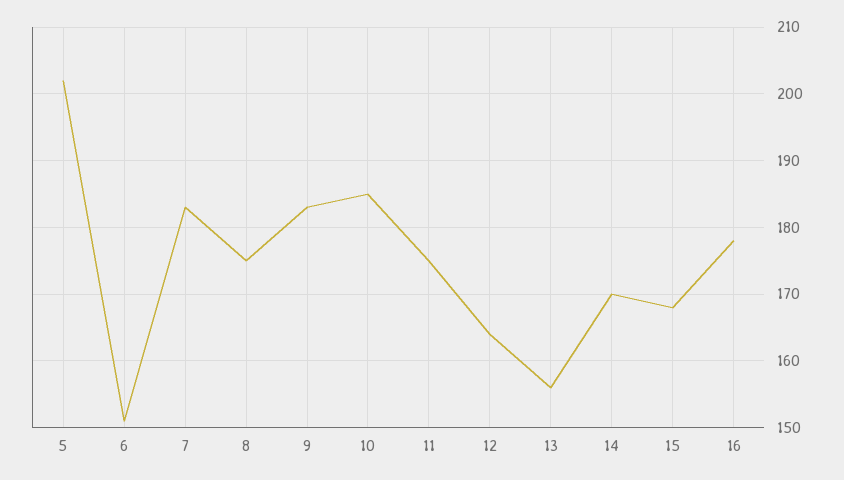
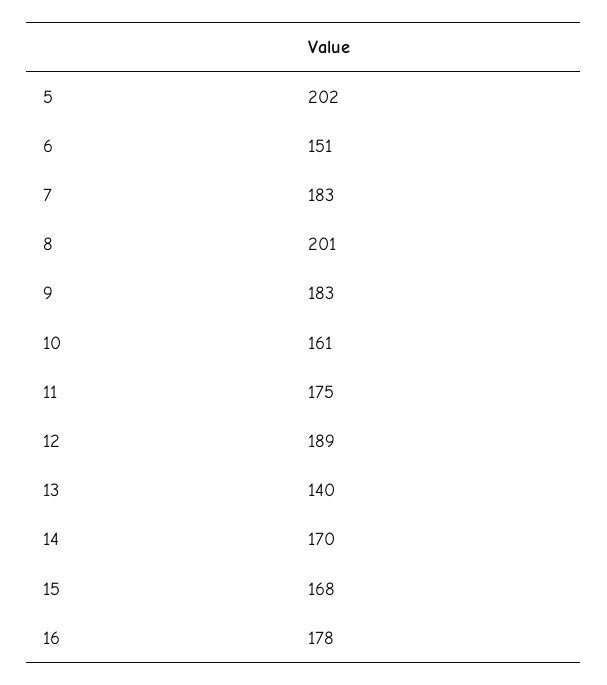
8: 175 -> 201
10: 185 -> 161
12: 164 -> 189
13: 156 -> 140

